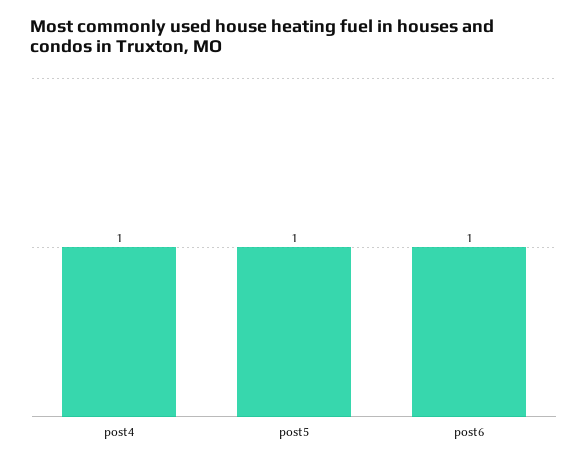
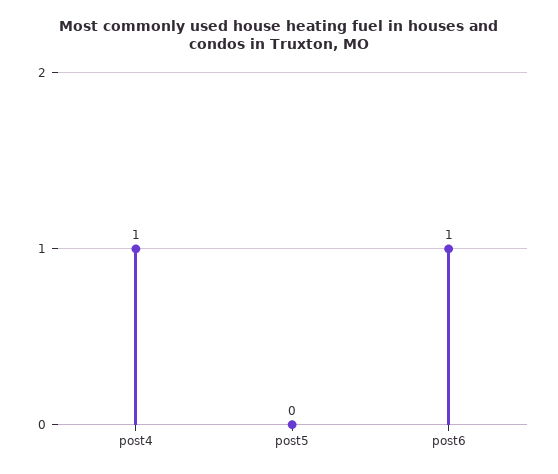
post5: 1 -> 0

